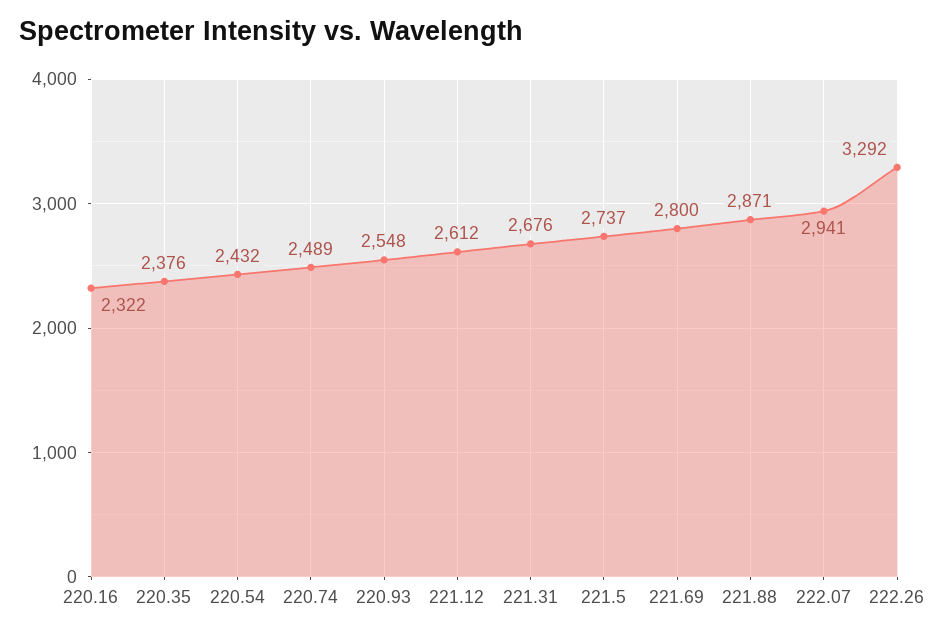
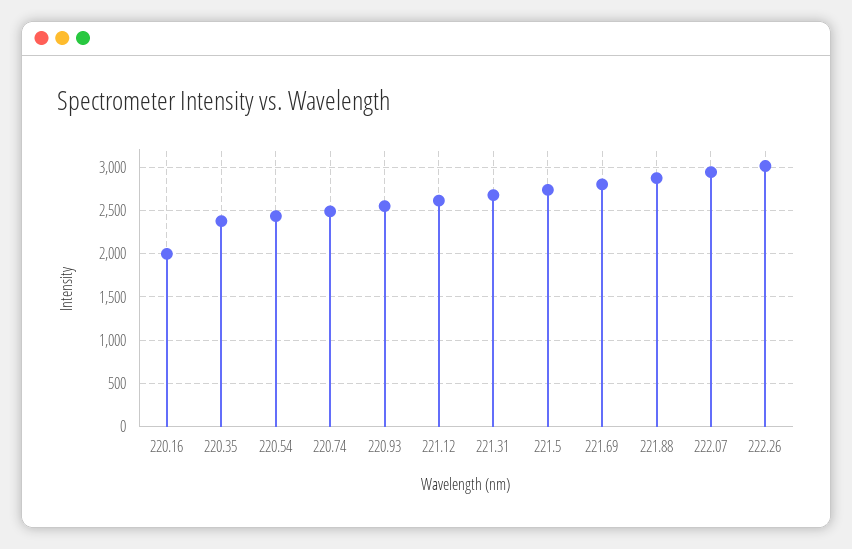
220.16: 2322 -> 2000
222.26: 3292 -> 3000

